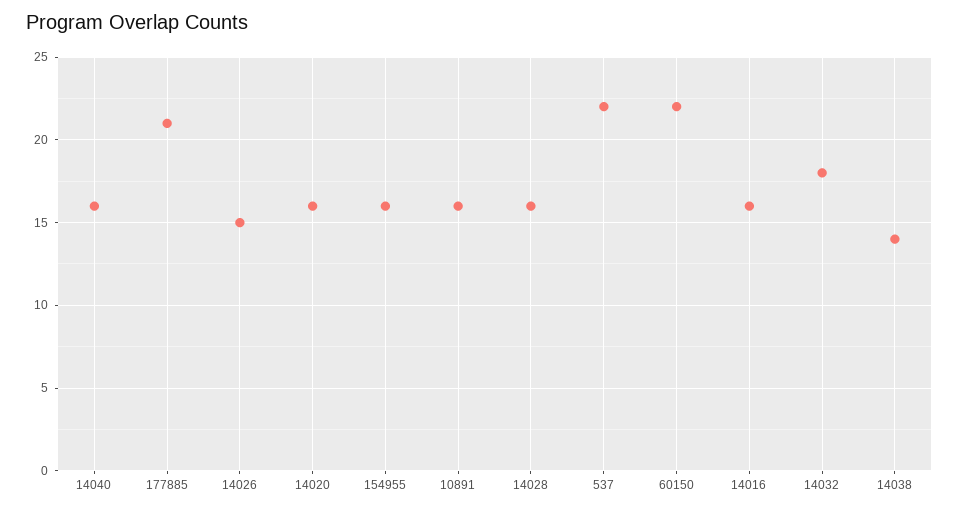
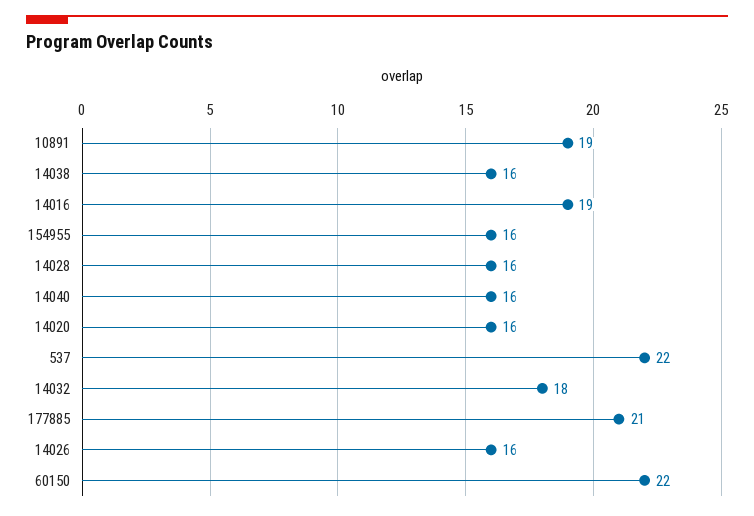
14026: 15 -> 16
10891: 16 -> 19
14016: 16 -> 19
14038: 14 -> 16

